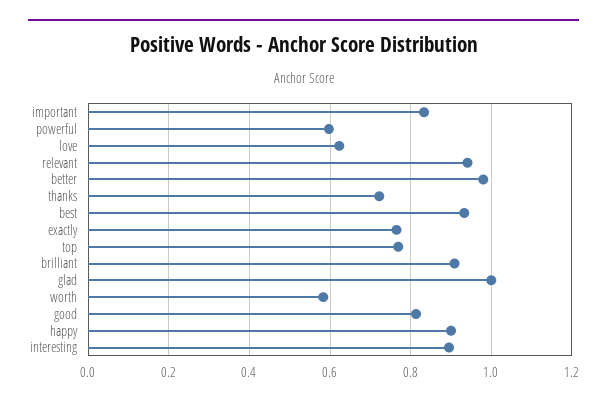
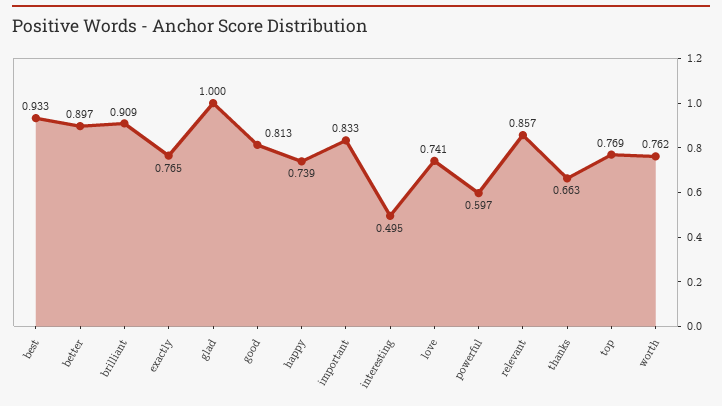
love: 0.62 -> 0.741
relevant: 0.94 -> 0.857
better: 0.98 -> 0.897
thanks: 0.72 -> 0.663
worth: 0.58 -> 0.762
happy: 0.9 -> 0.739
interesting: 0.9 -> 0.495

